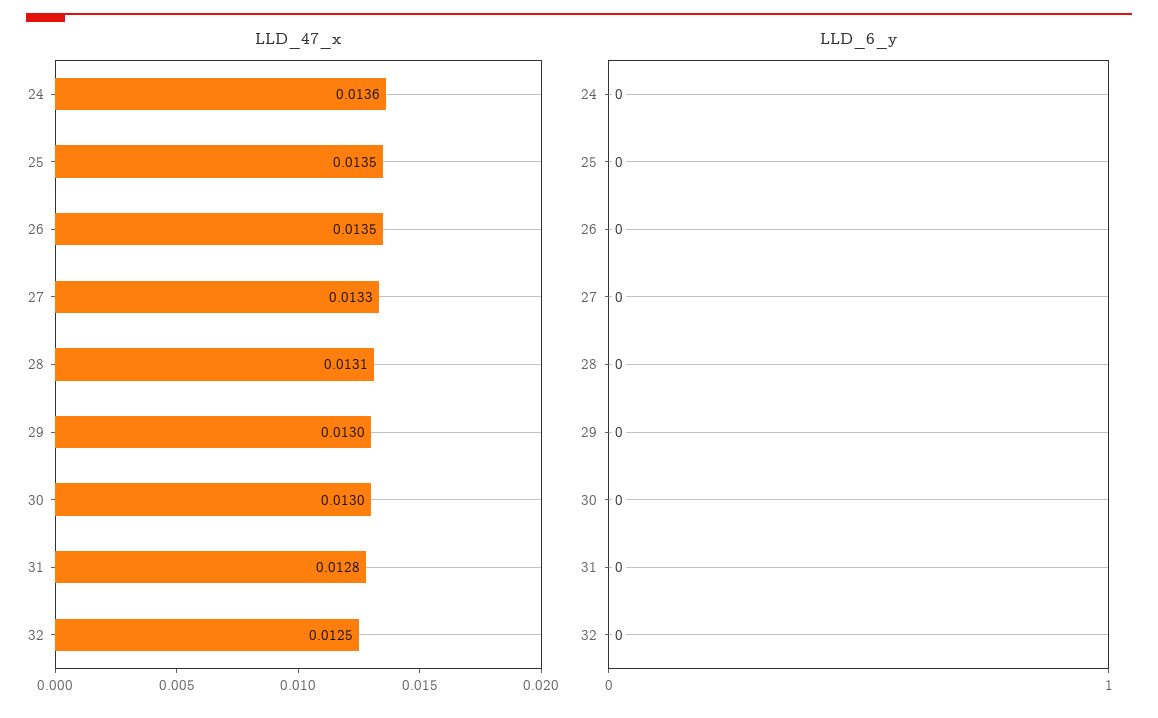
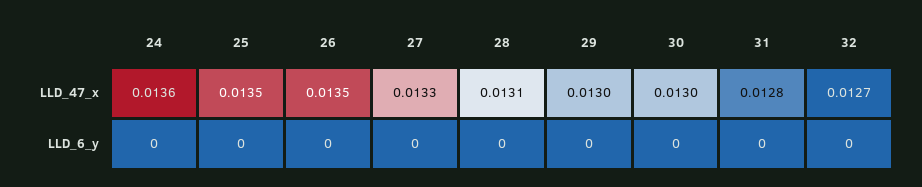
LLD_47_x, 32: 0.0125 -> 0.0127

